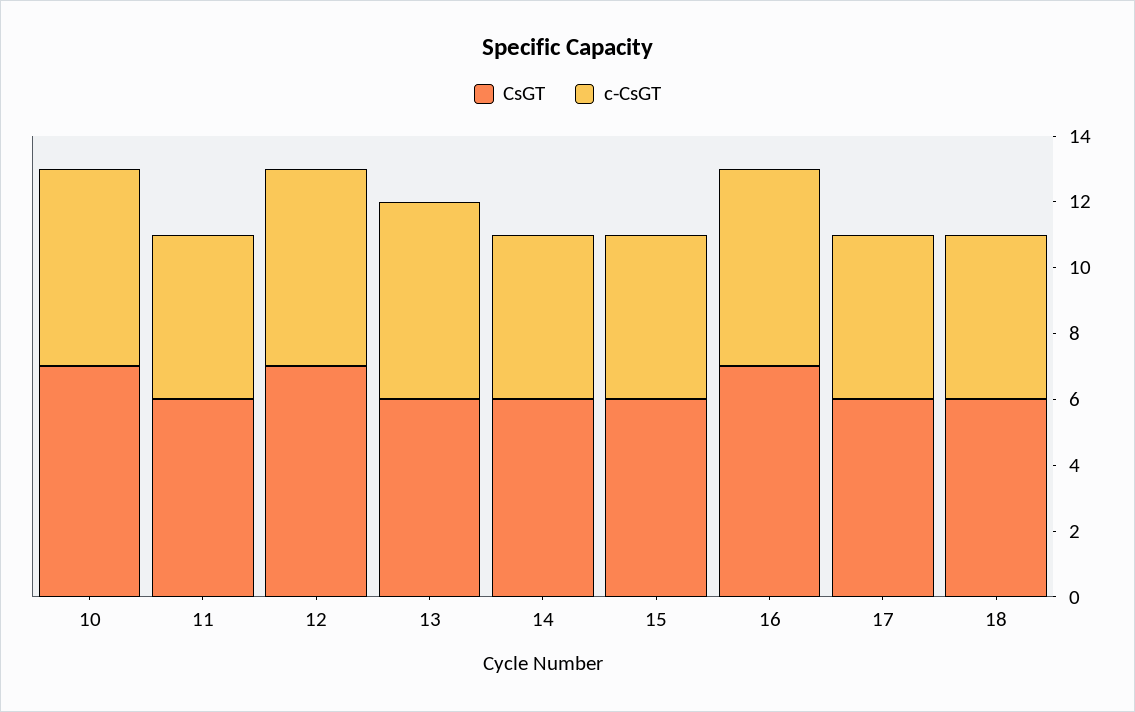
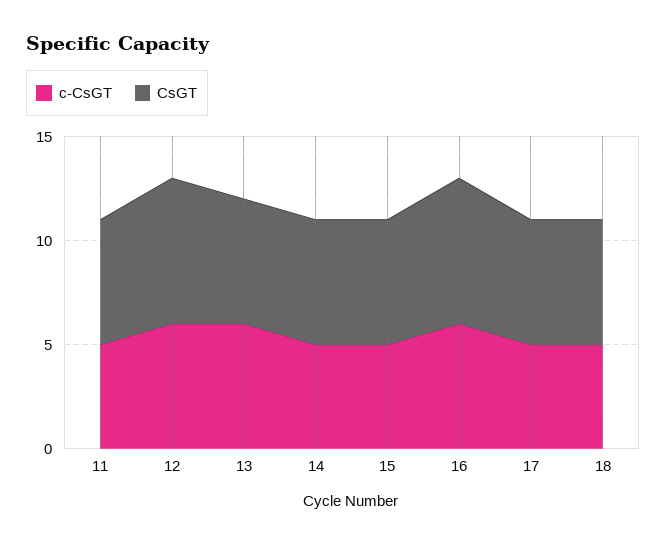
CsGT, 10: 7 -> none
c-CsGT, 10: 6 -> none

